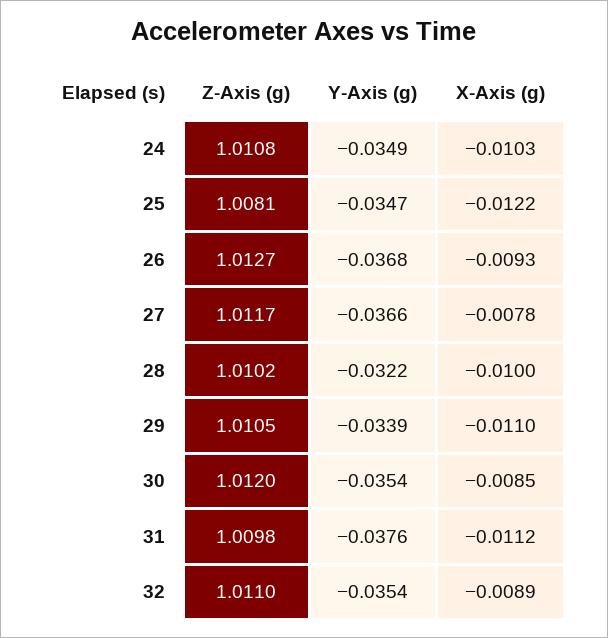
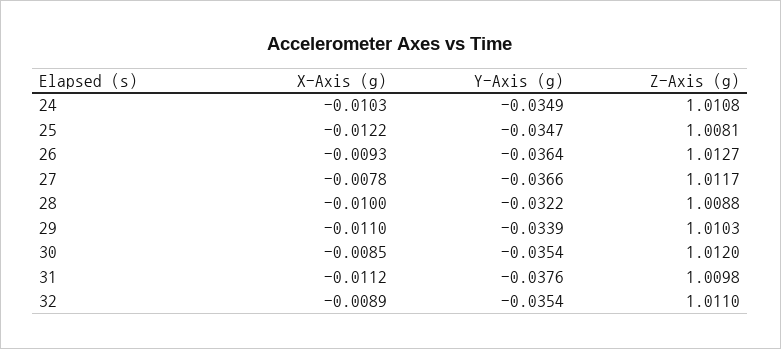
Y-Axis (g), 26: -0.0368 -> -0.0364
Z-Axis (g), 28: 1.0102 -> 1.0088
Z-Axis (g), 29: 1.0105 -> 1.0103

